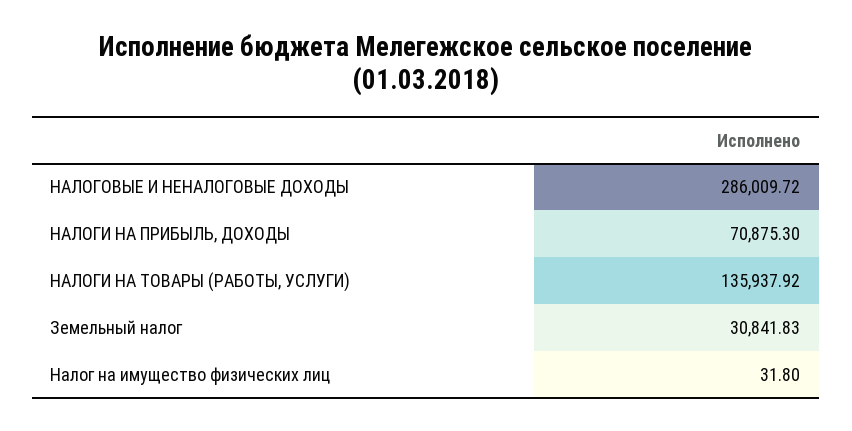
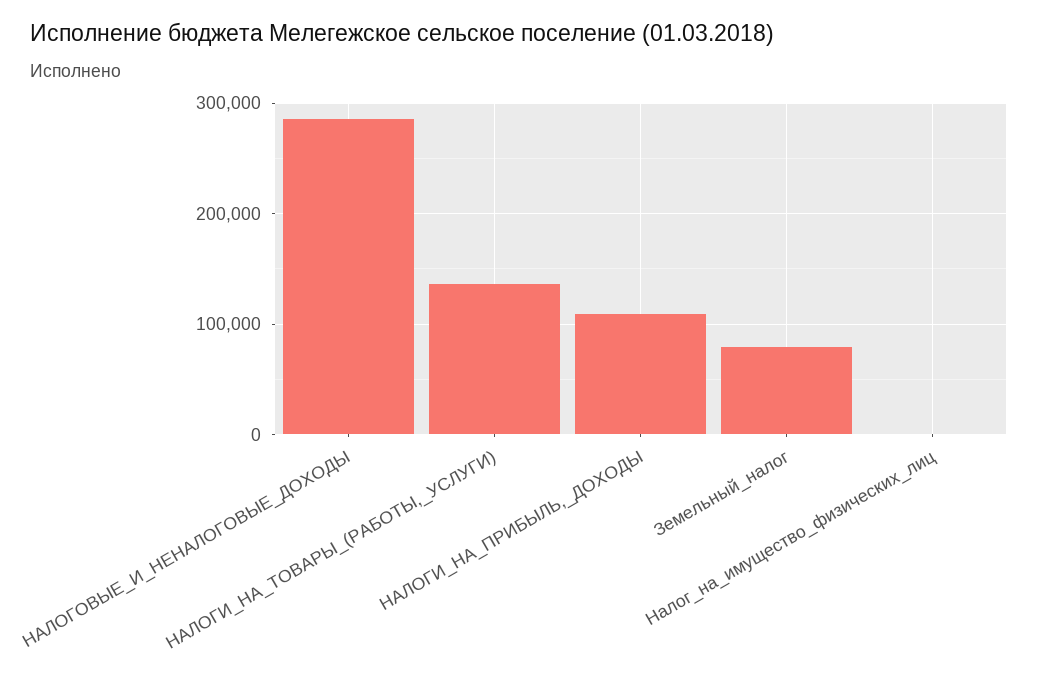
НАЛОГИ НА ПРИБЫЛЬ, ДОХОДЫ: 70875.3 -> 110000
Земельный налог: 30841.83 -> 80000

